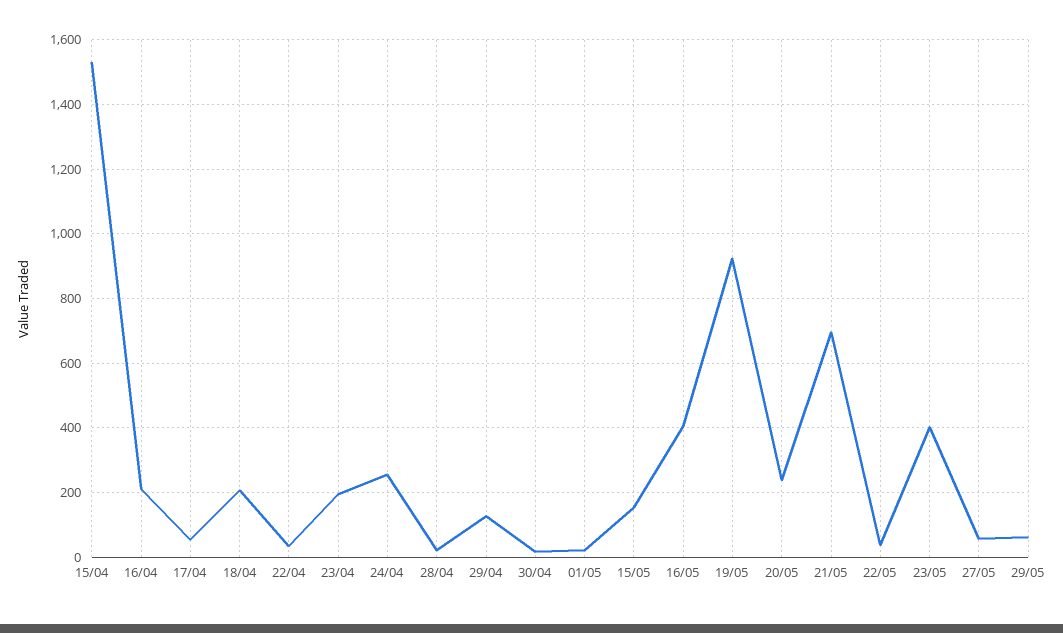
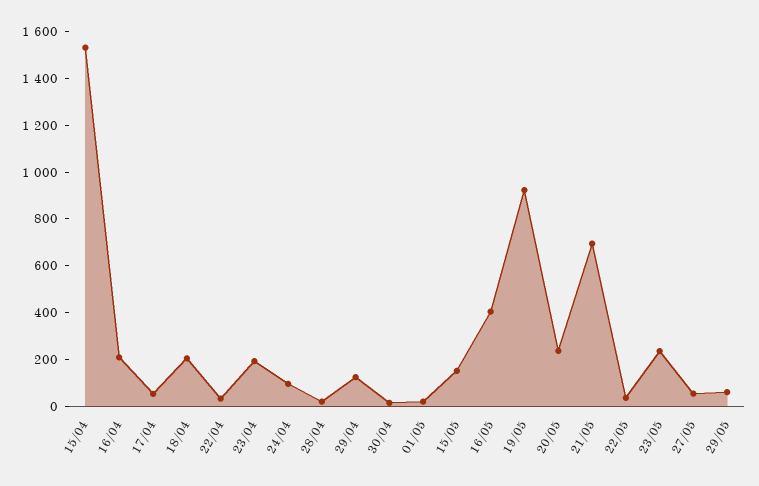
24/04: 260 -> 100
23/05: 400 -> 250

